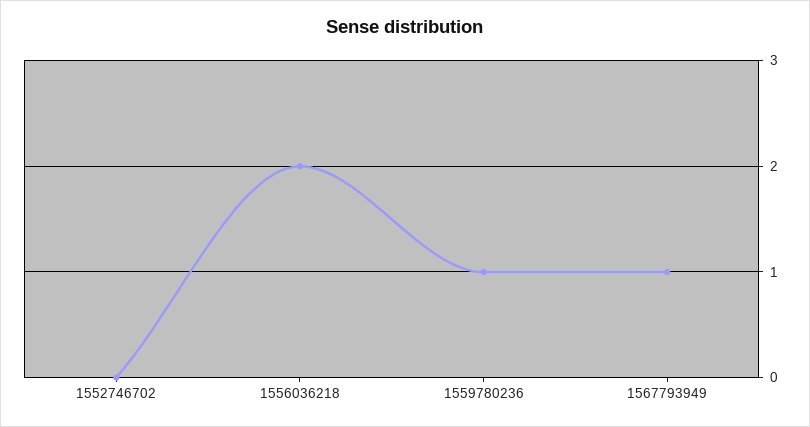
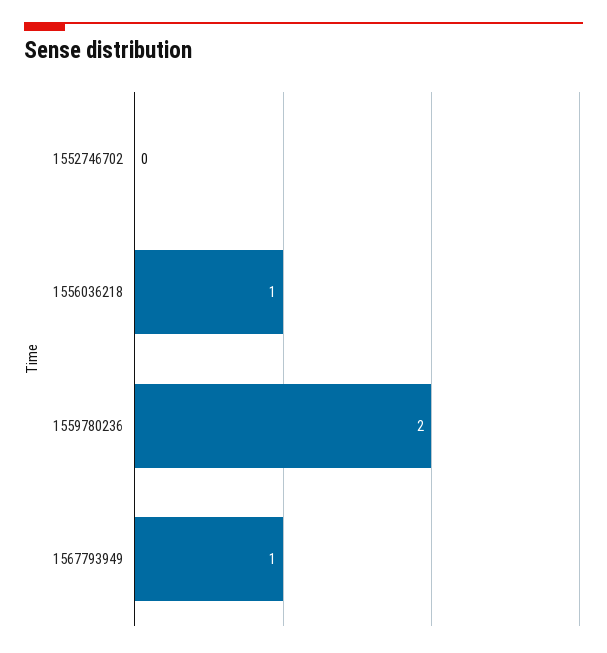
1556036218: 2 -> 1
1559780236: 1 -> 2

